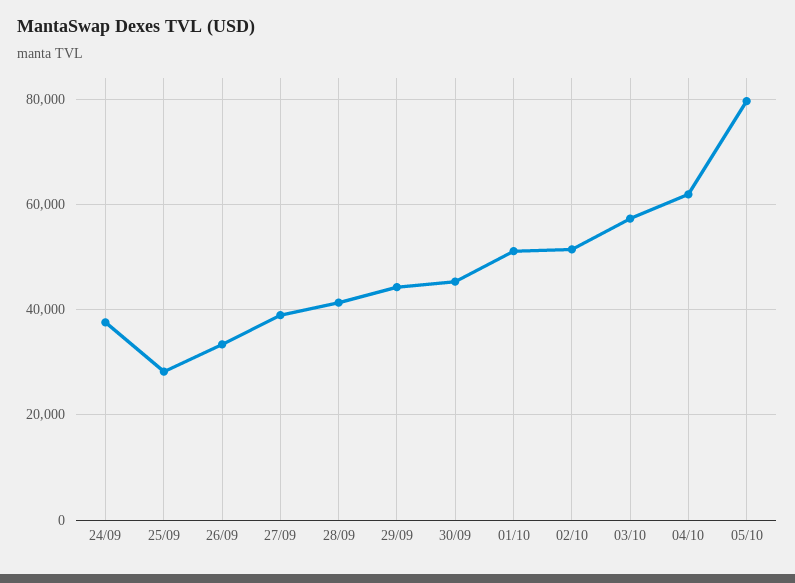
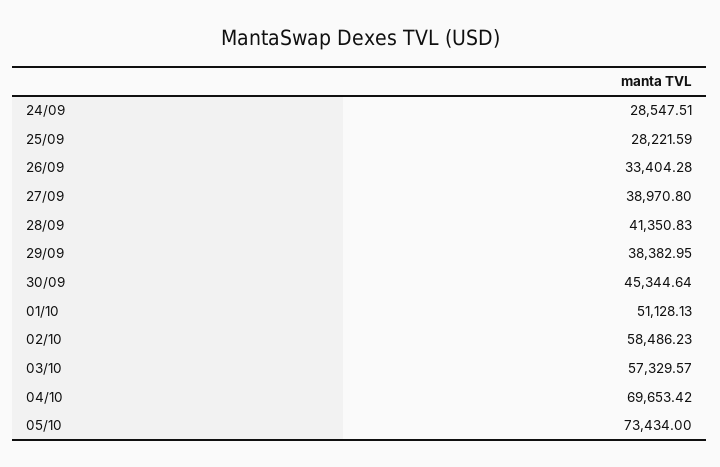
24/09: 38000 -> 28547.51
29/09: 44000 -> 38382.95
02/10: 52000 -> 58486.23
04/10: 62000 -> 69653.42
05/10: 80000 -> 73434

